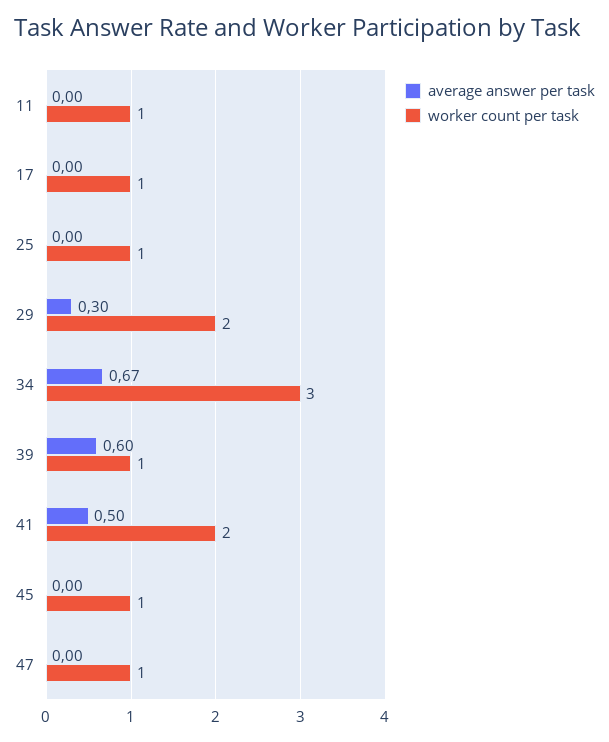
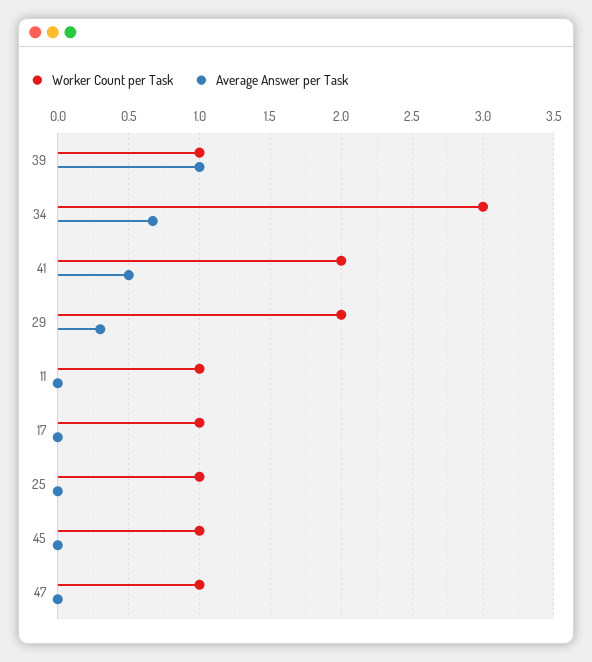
average answer per task, 39: 0.6 -> 1

